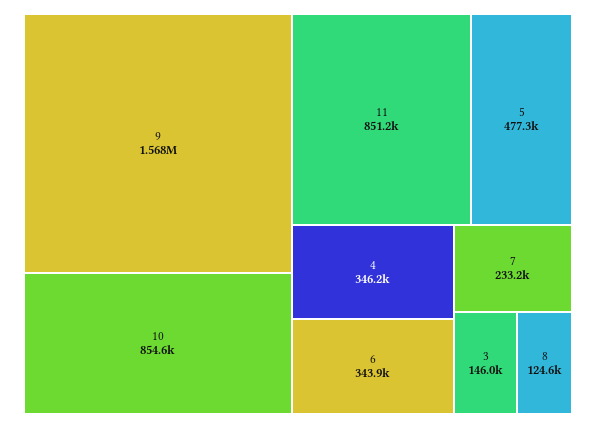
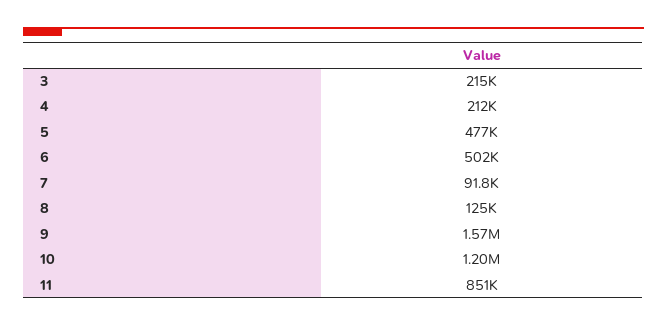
10: 854600 -> 1200000
4: 346200 -> 212000
6: 343900 -> 502000
7: 233200 -> 91800
3: 146000 -> 215000

